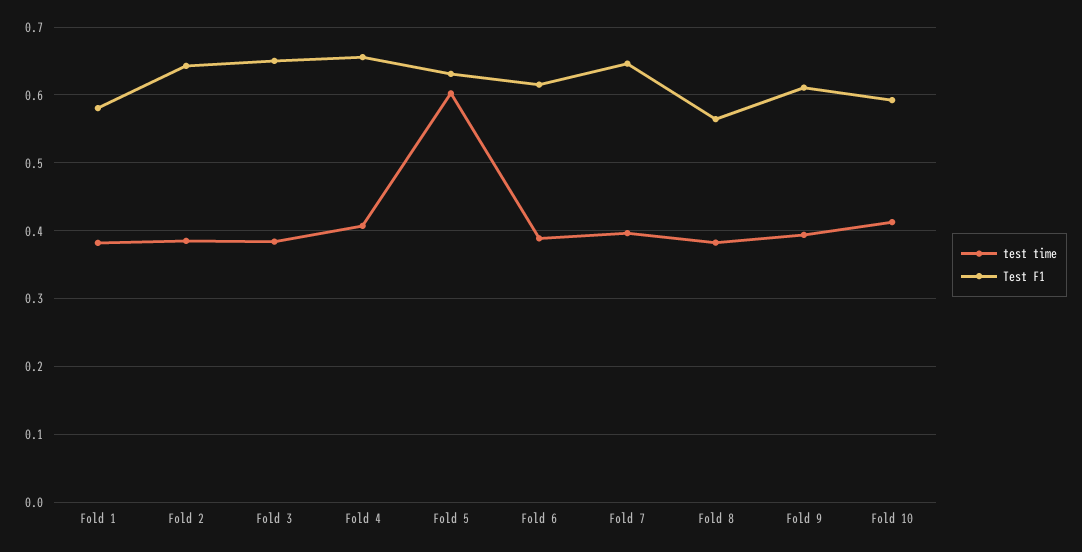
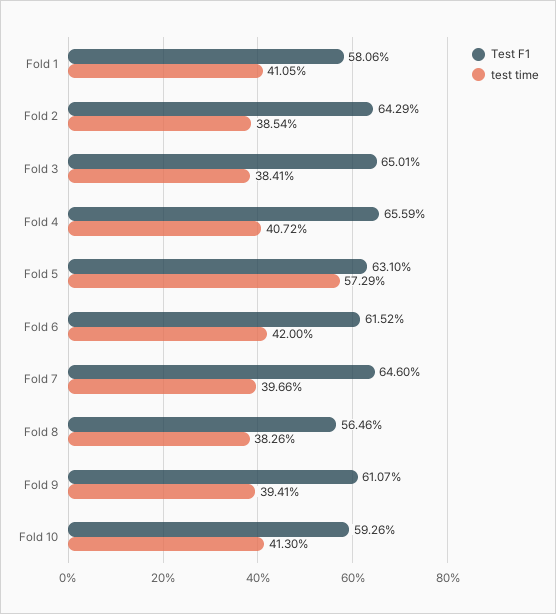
test time, Fold 1: 0.38 -> 0.4105
test time, Fold 5: 0.6 -> 0.5729
test time, Fold 6: 0.39 -> 0.42

